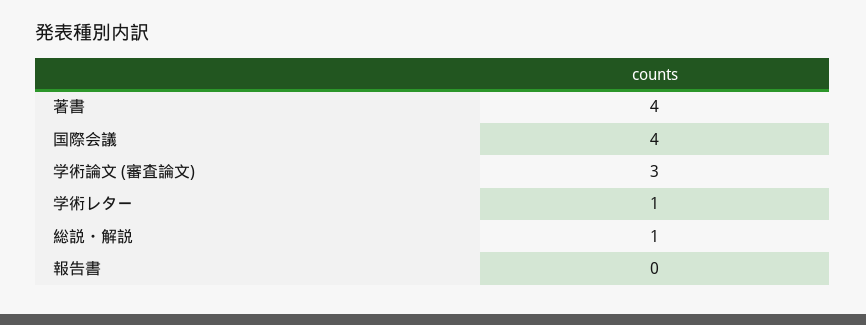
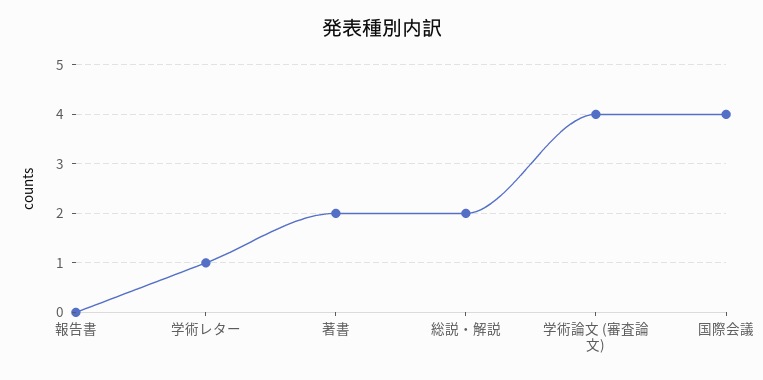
著書: 4 -> 2
学術論文 (審査論文): 3 -> 4
総説・解説: 1 -> 2

